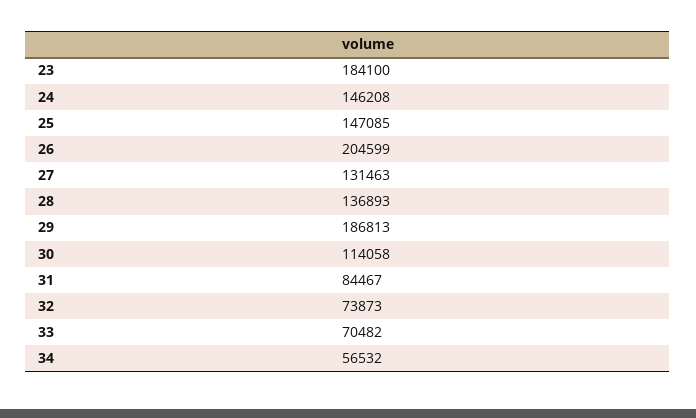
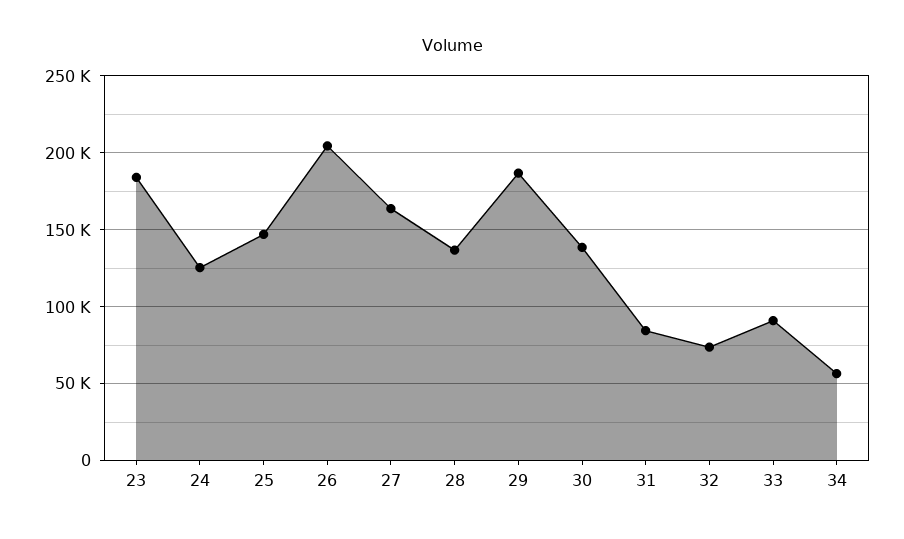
24: 146208 -> 125000
27: 131463 -> 165000
30: 114058 -> 140000
33: 70482 -> 90000

